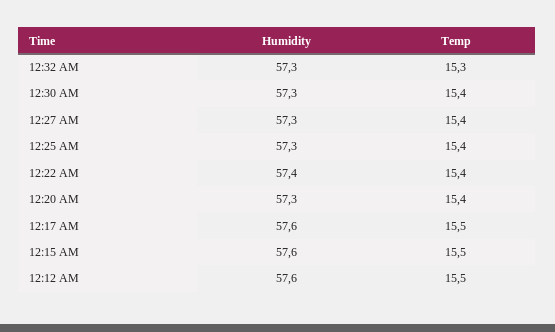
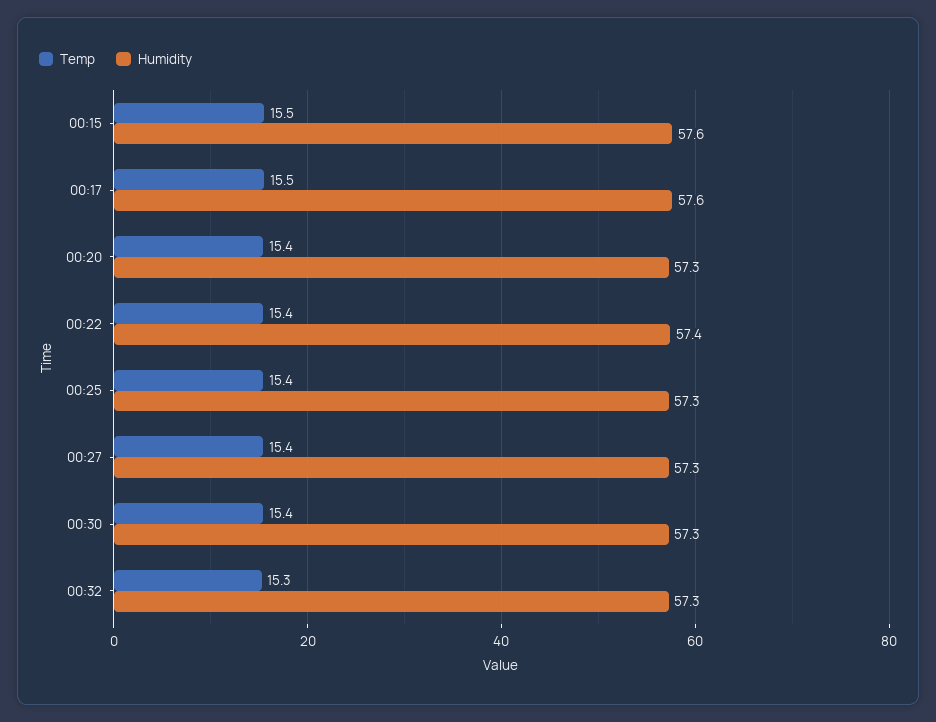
Humidity, 12:12 AM: 57.6 -> none
Temp, 12:12 AM: 15.5 -> none

